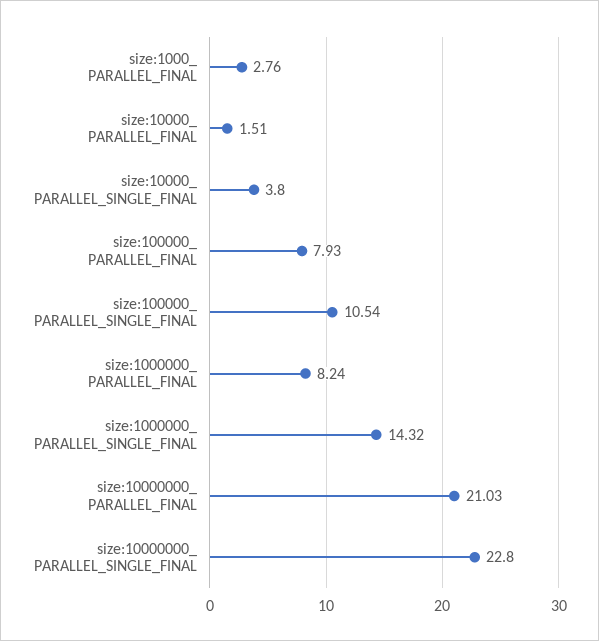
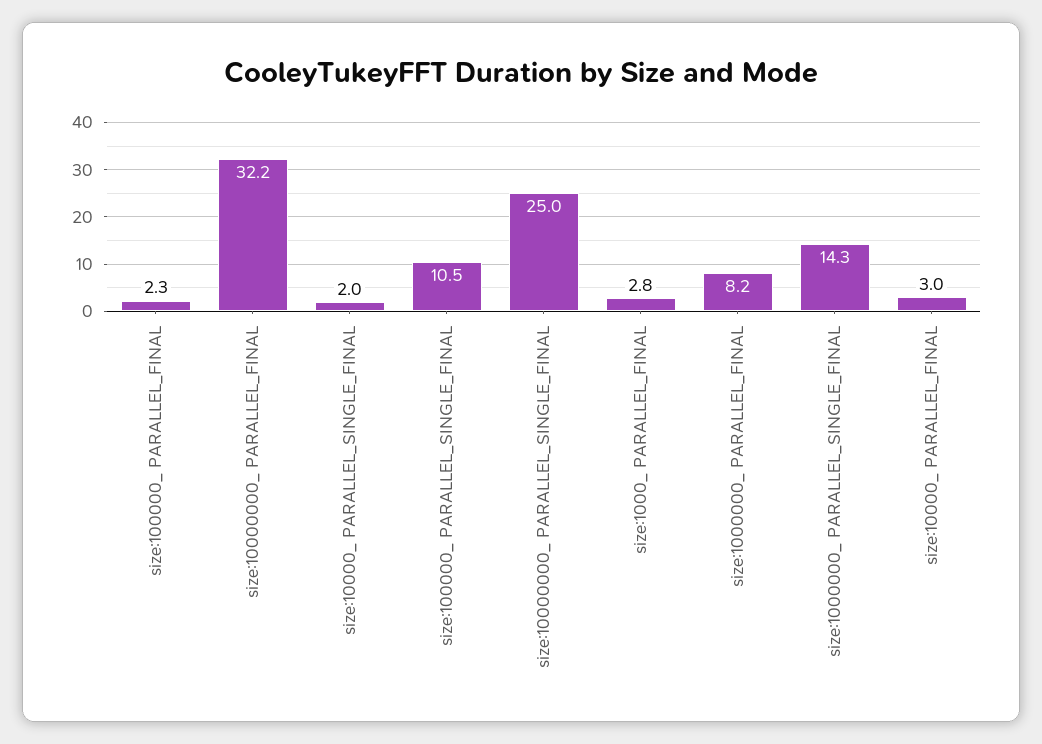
size:10000_ PARALLEL_FINAL: 1.51 -> 3
size:10000_ PARALLEL_SINGLE_FINAL: 3.8 -> 2
size:100000_ PARALLEL_FINAL: 7.93 -> 2.3
size:10000000_ PARALLEL_FINAL: 21.03 -> 32.2
size:10000000_ PARALLEL_SINGLE_FINAL: 22.8 -> 25

